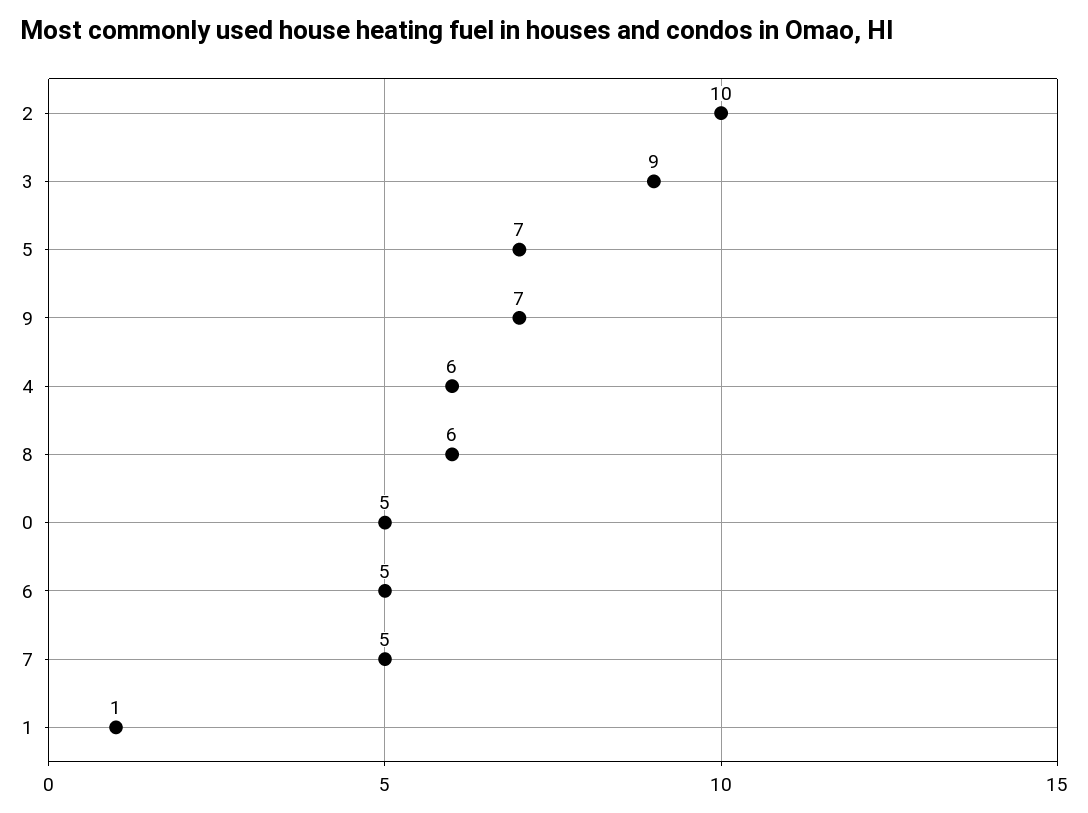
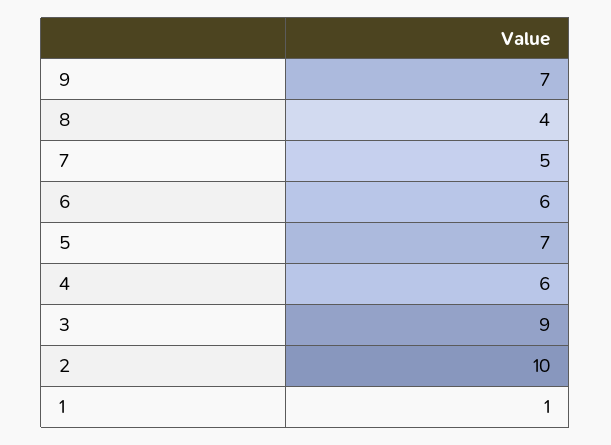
8: 6 -> 4
0: 5 -> none
6: 5 -> 6

